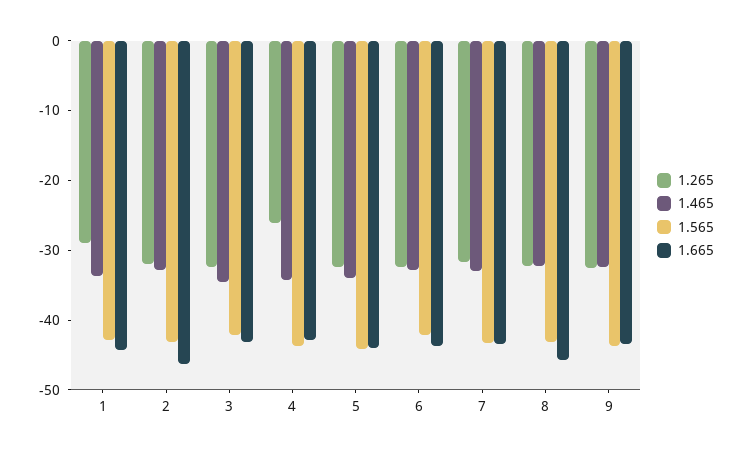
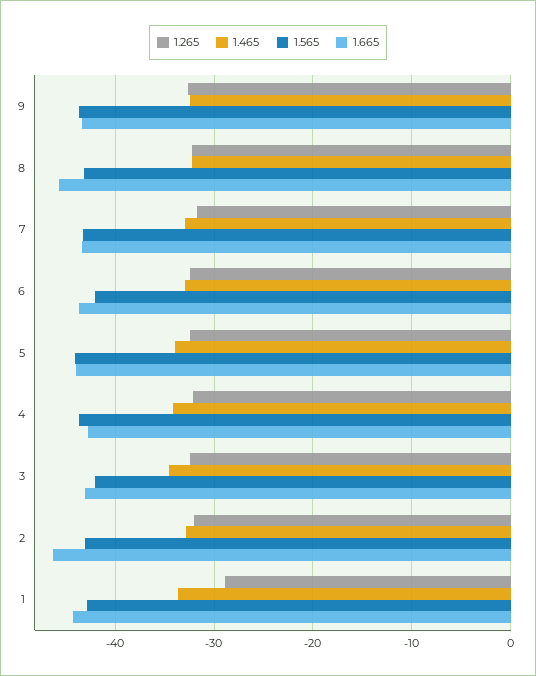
1.265, 4: -26 -> -32

